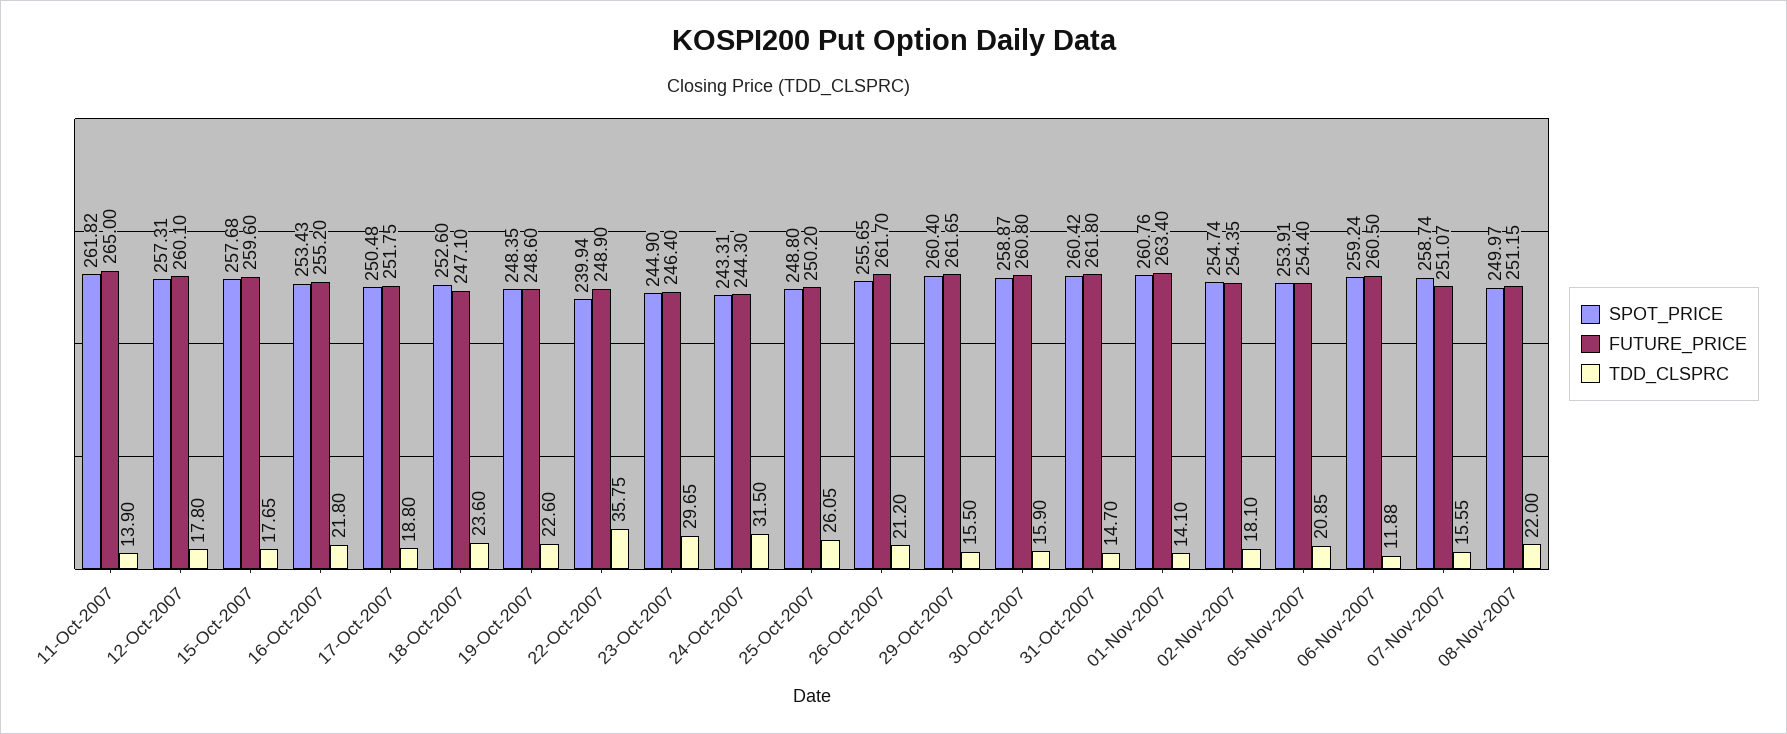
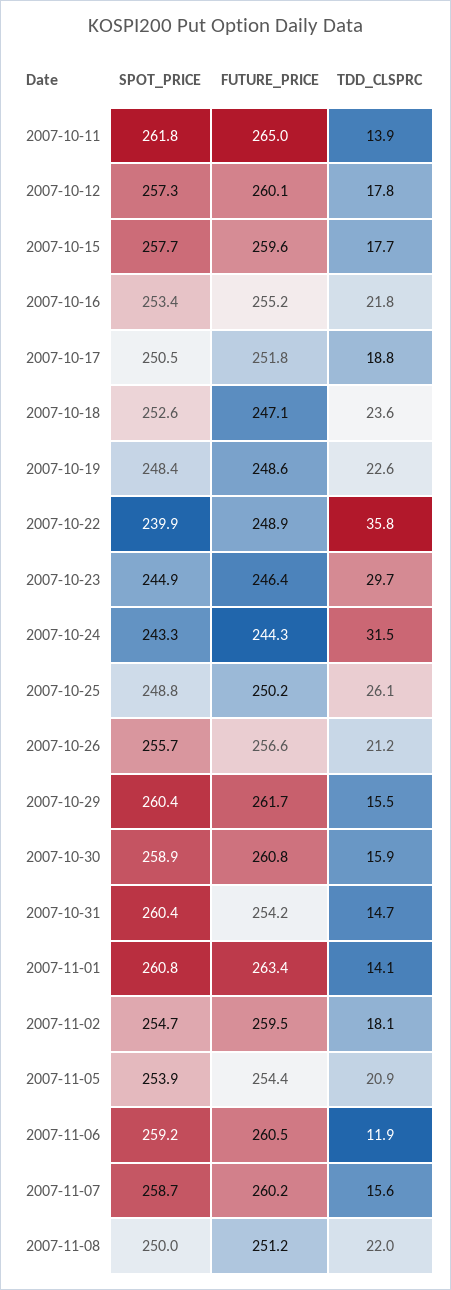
FUTURE_PRICE, 26-Oct-2007: 261.7 -> 256.6
FUTURE_PRICE, 31-Oct-2007: 261.8 -> 254.2
FUTURE_PRICE, 02-Nov-2007: 254.35 -> 259.5
FUTURE_PRICE, 07-Nov-2007: 251.07 -> 260.2

